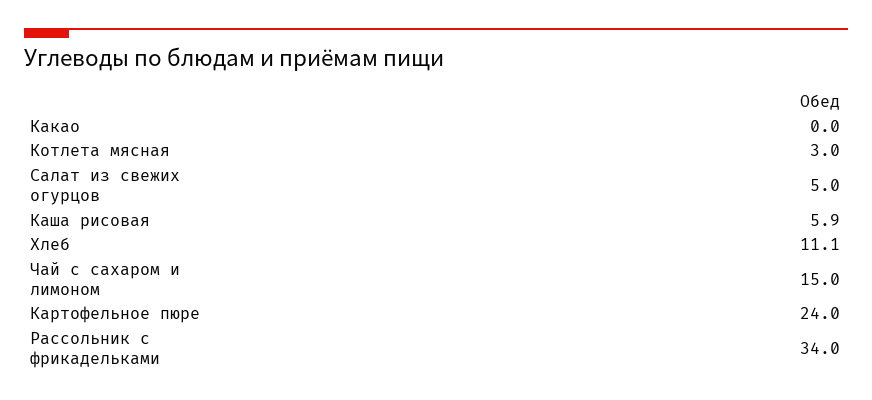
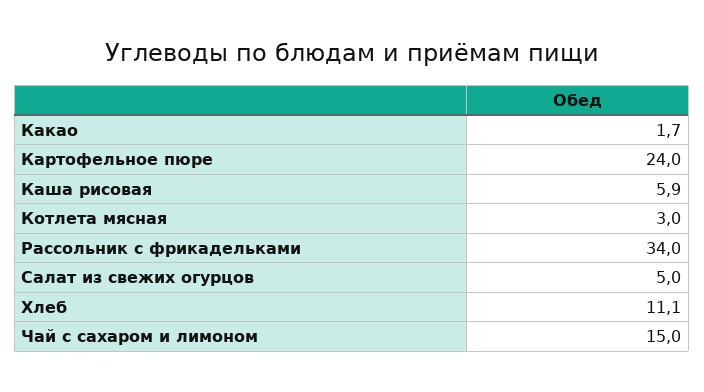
Какао: 0 -> 1.7

